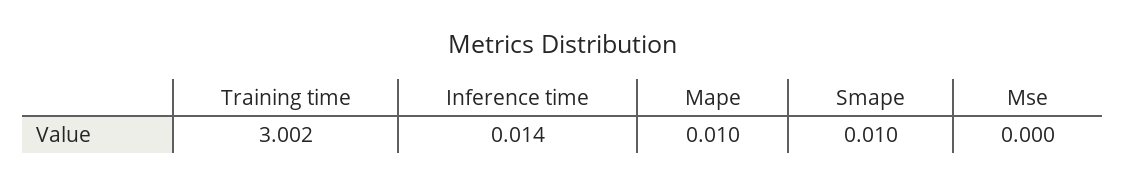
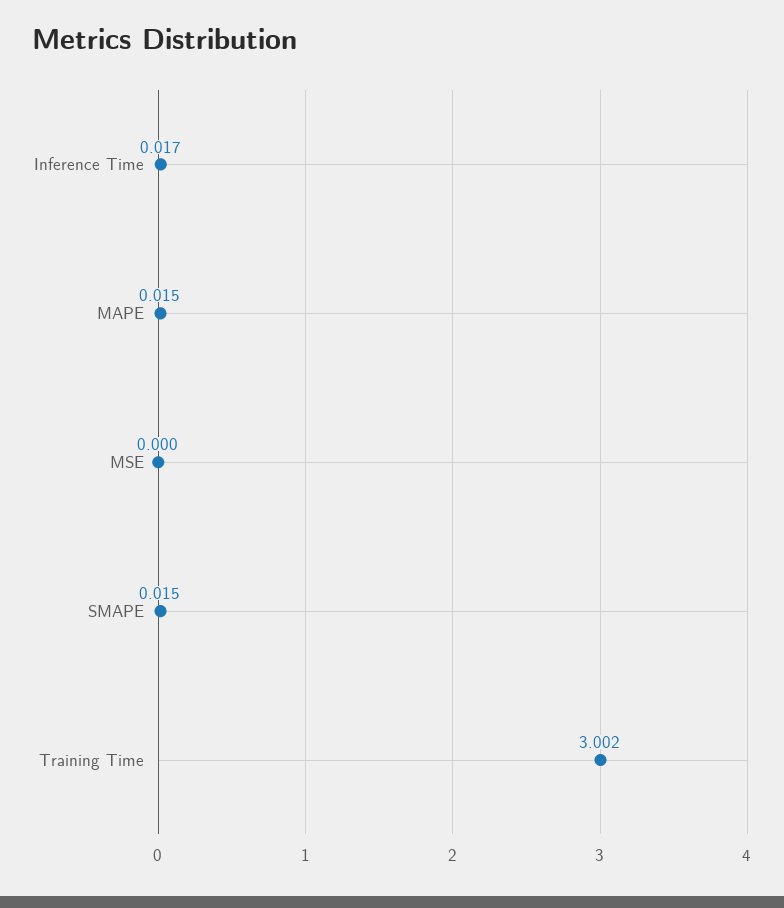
Inference time: 0.014 -> 0.017
Mape: 0.01 -> 0.015
Smape: 0.01 -> 0.015

